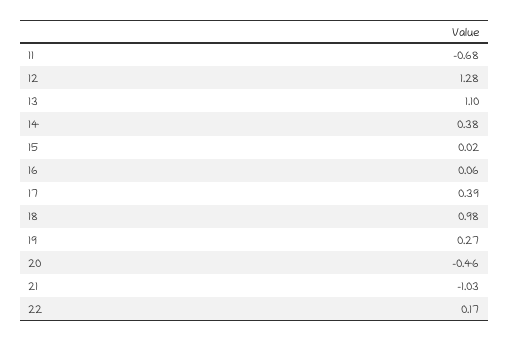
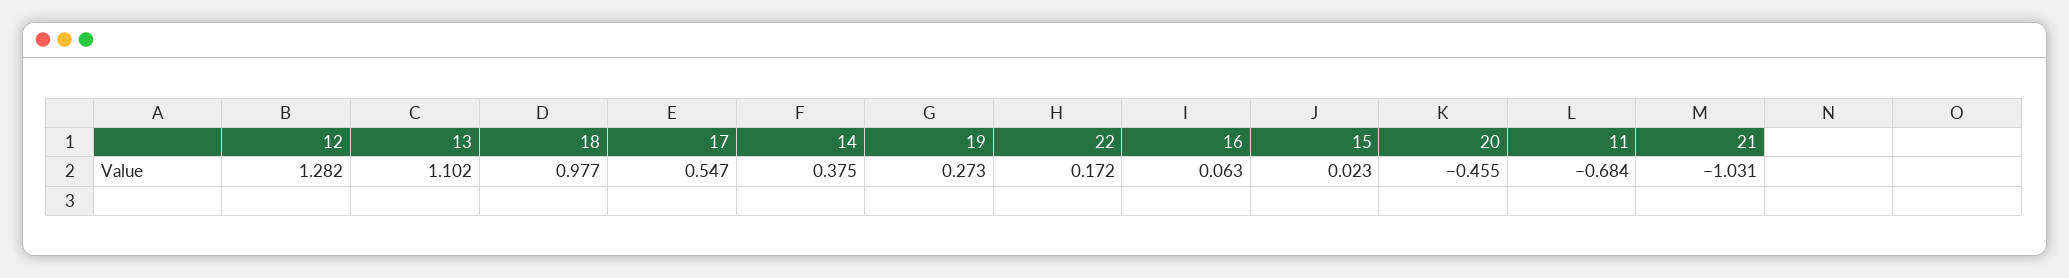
17: 0.39 -> 0.547

